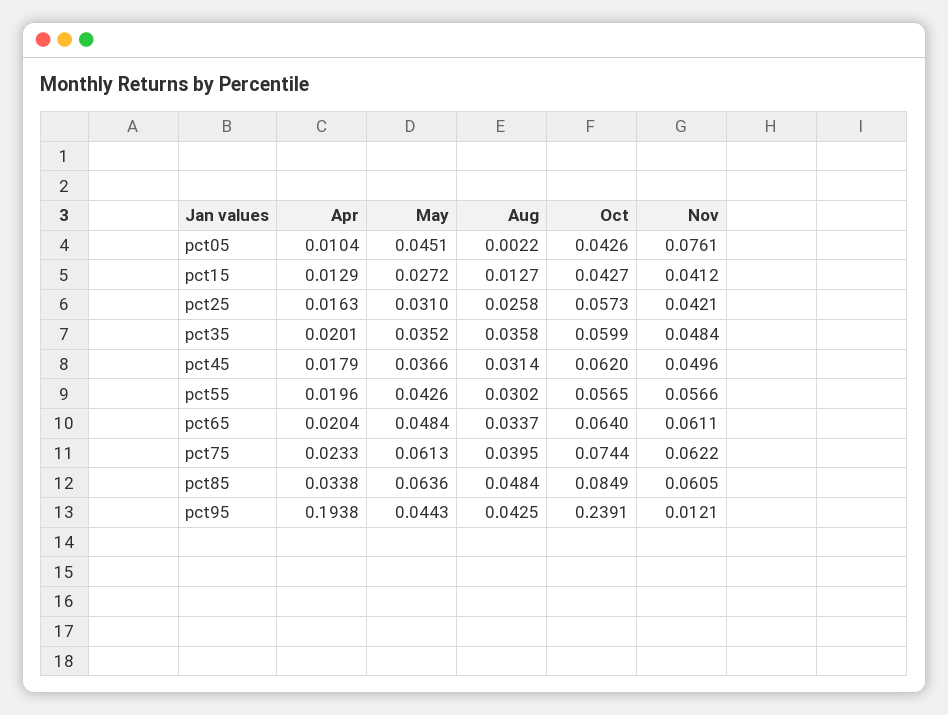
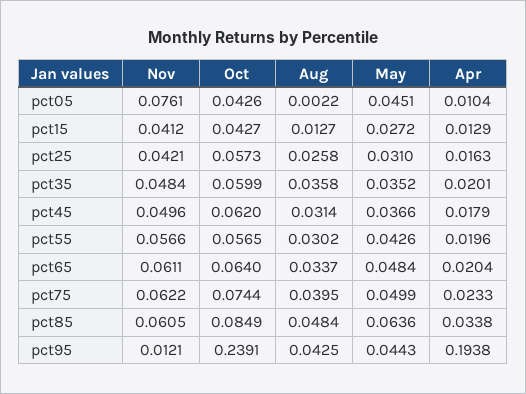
May, pct75: 0.0613 -> 0.0499

